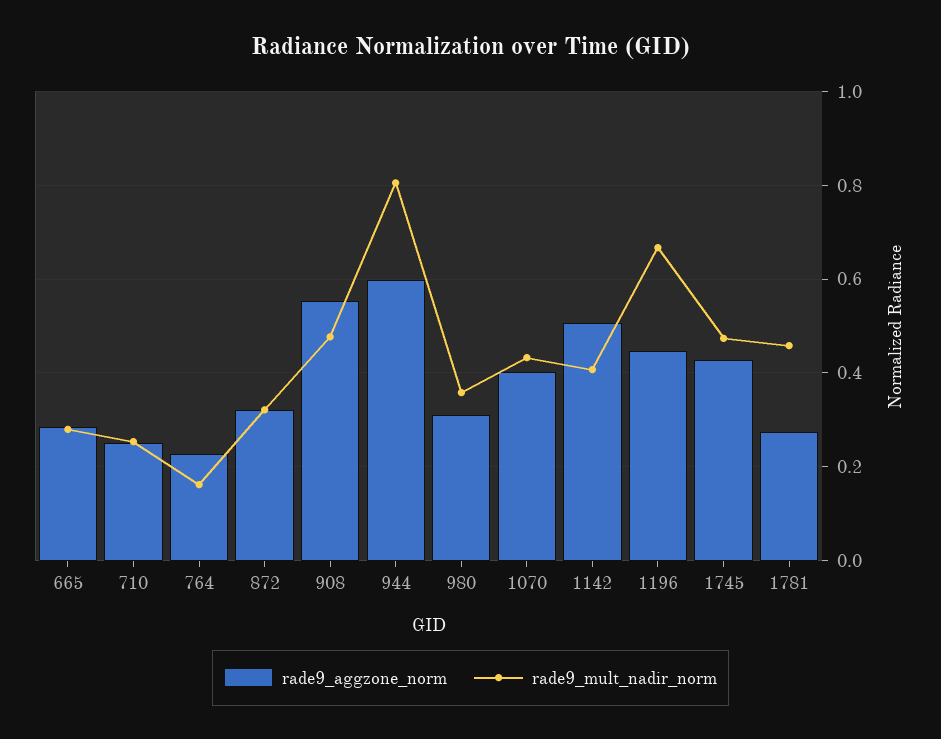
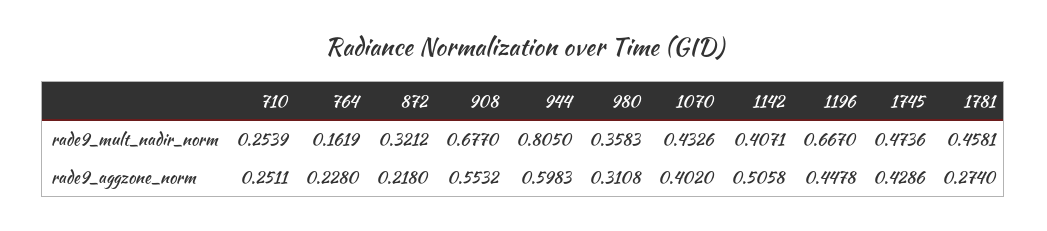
rade9_aggzone_norm, 665: 0.28 -> none
rade9_mult_nadir_norm, 665: 0.28 -> none
rade9_aggzone_norm, 872: 0.32 -> 0.218
rade9_mult_nadir_norm, 908: 0.48 -> 0.677

